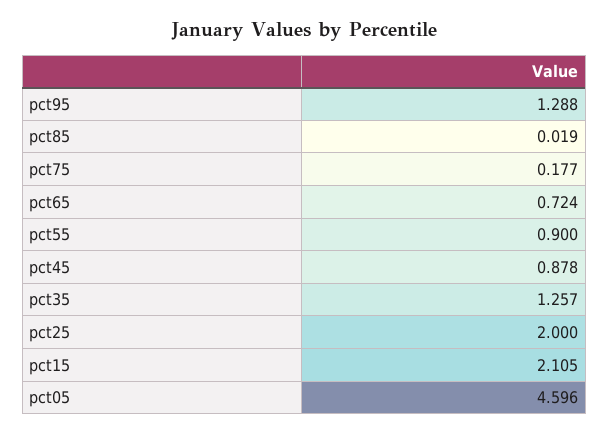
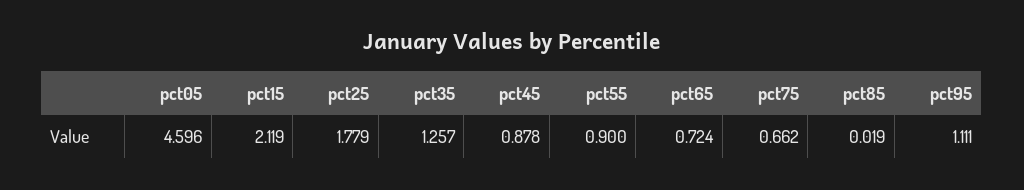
pct95: 1.288 -> 1.111
pct75: 0.177 -> 0.662
pct25: 2 -> 1.779
pct15: 2.105 -> 2.119

